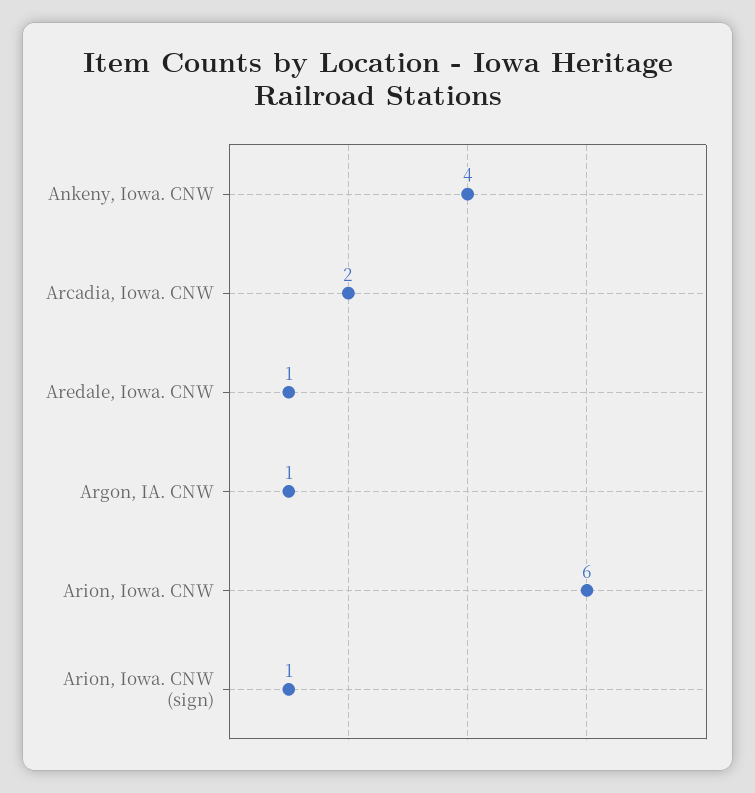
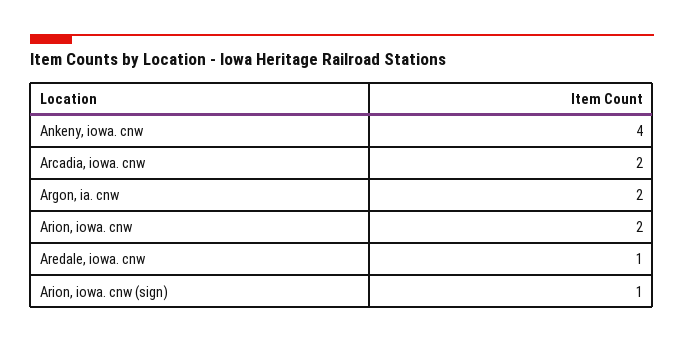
Argon, IA. CNW: 1 -> 2
Arion, Iowa. CNW: 6 -> 2

